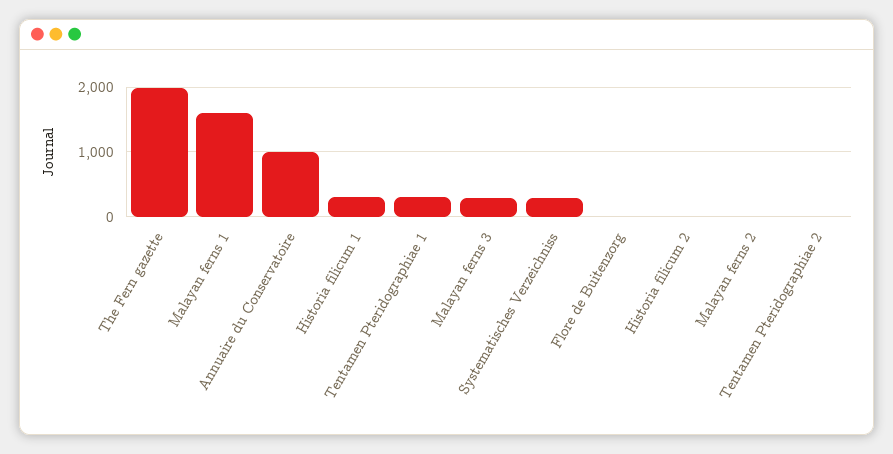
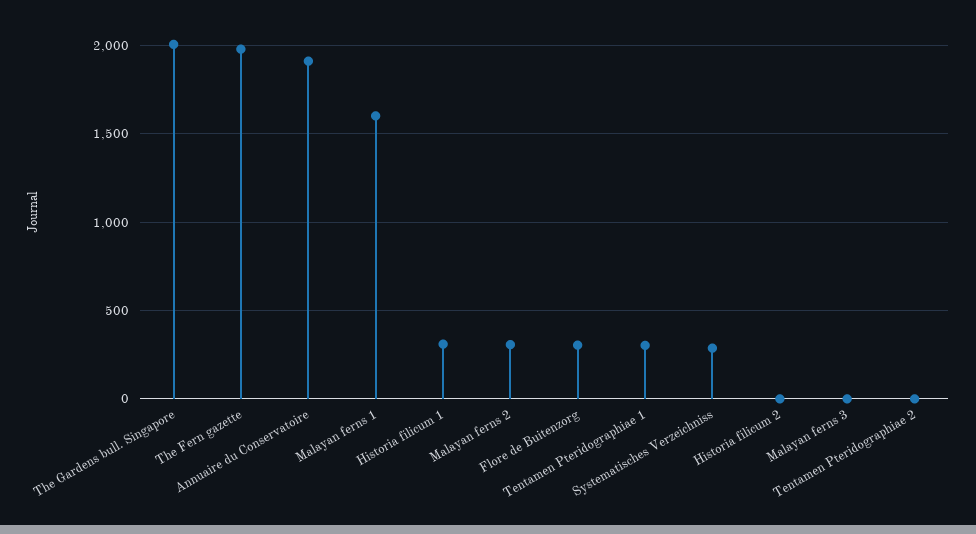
Annuaire du Conservatoire: 1000 -> 1900
Malayan ferns 3: 300 -> 0
Flore de Buitenzorg: 0 -> 300
Malayan ferns 2: 0 -> 300
The Gardens bull. Singapore: none -> 2000

